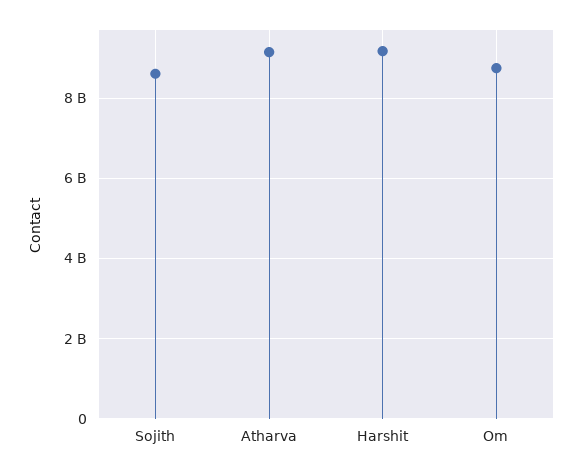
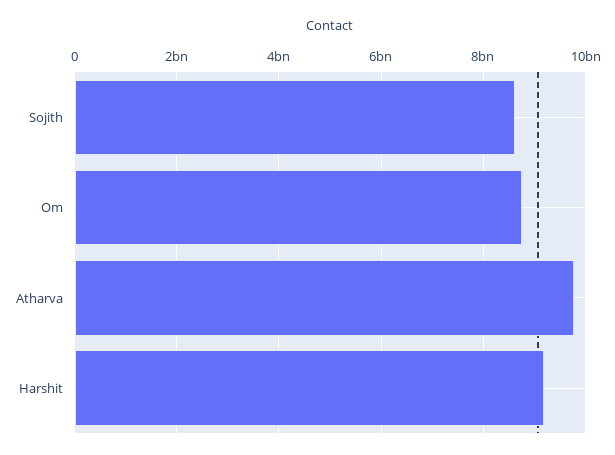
Atharva: 9200000000 -> 9800000000

